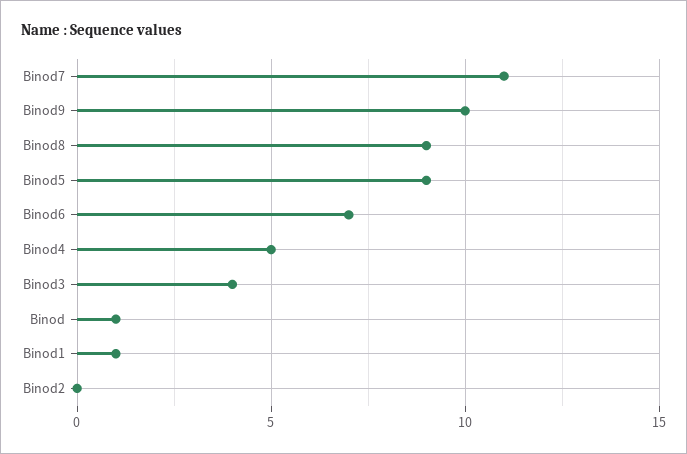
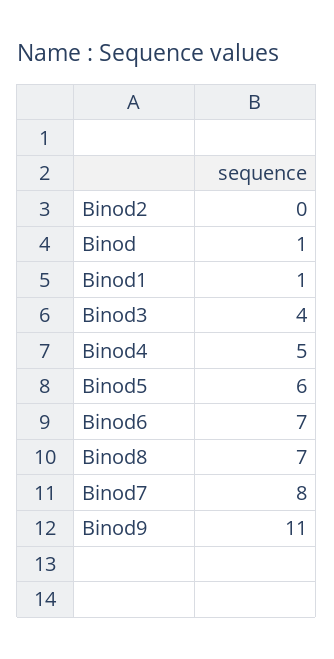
Binod7: 11 -> 8
Binod9: 10 -> 11
Binod8: 9 -> 7
Binod5: 9 -> 6

